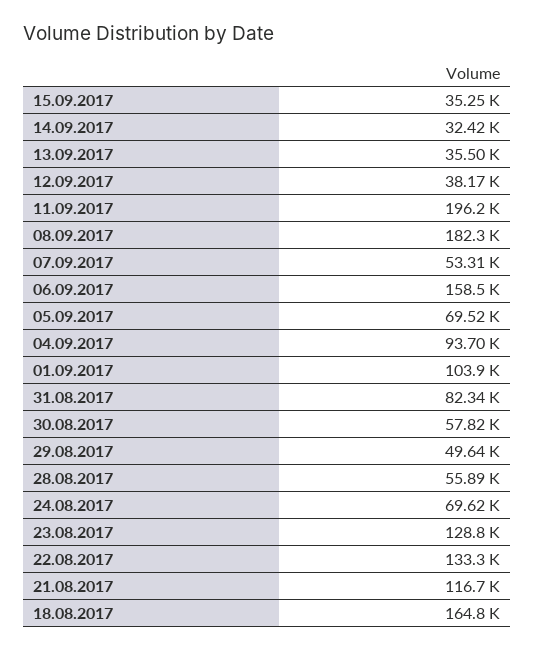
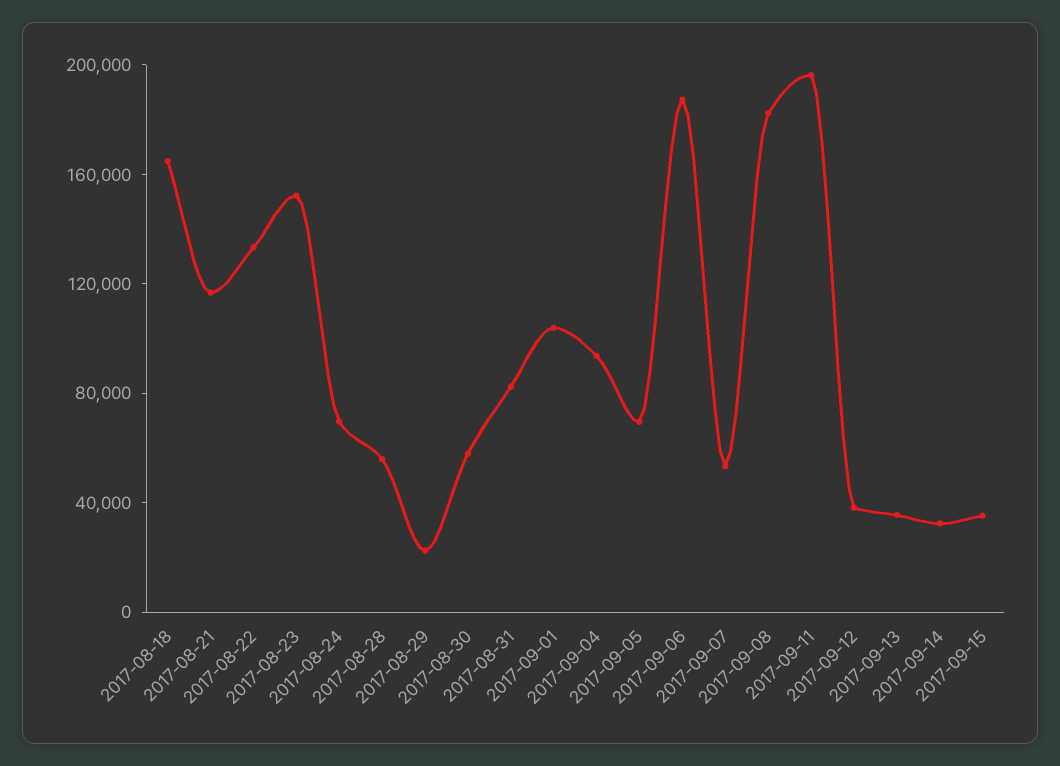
06.09.2017: 158500 -> 190000
29.08.2017: 49640 -> 20000
23.08.2017: 128800 -> 150000

